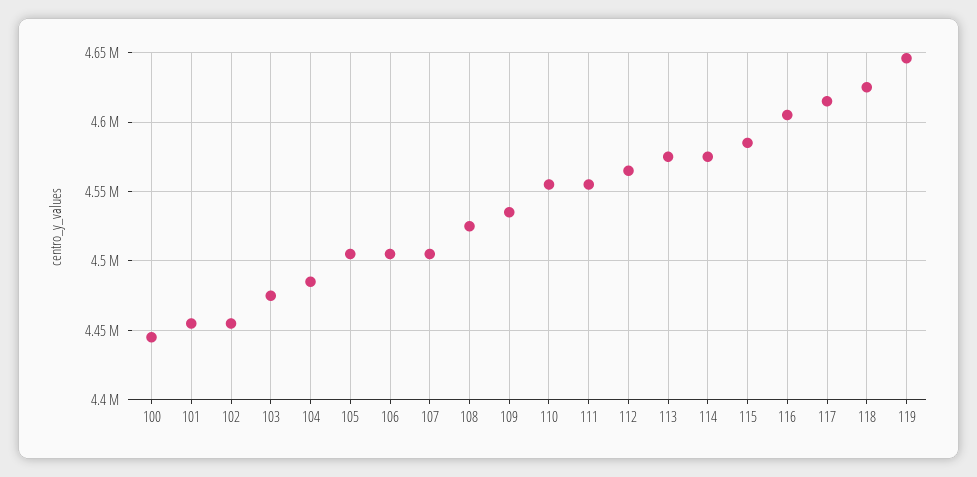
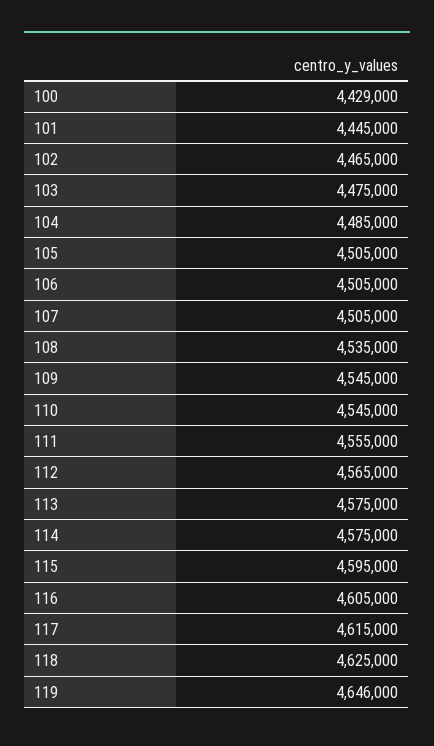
100: 4445000 -> 4429000
101: 4455000 -> 4445000
102: 4455000 -> 4465000
108: 4525000 -> 4535000
109: 4535000 -> 4545000
110: 4555000 -> 4545000
115: 4585000 -> 4595000

